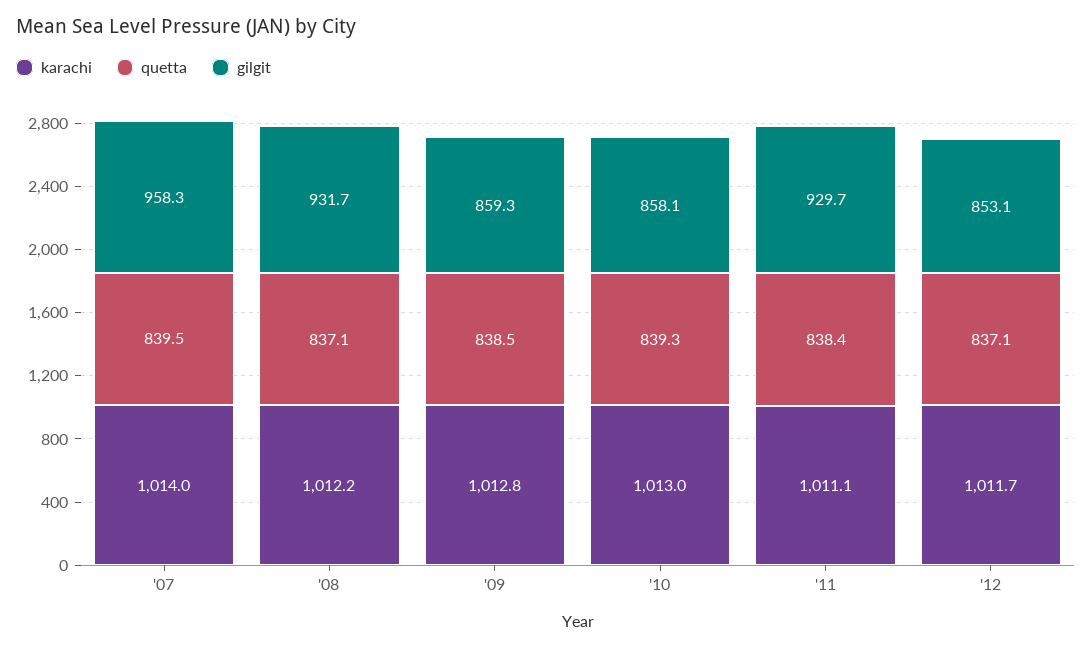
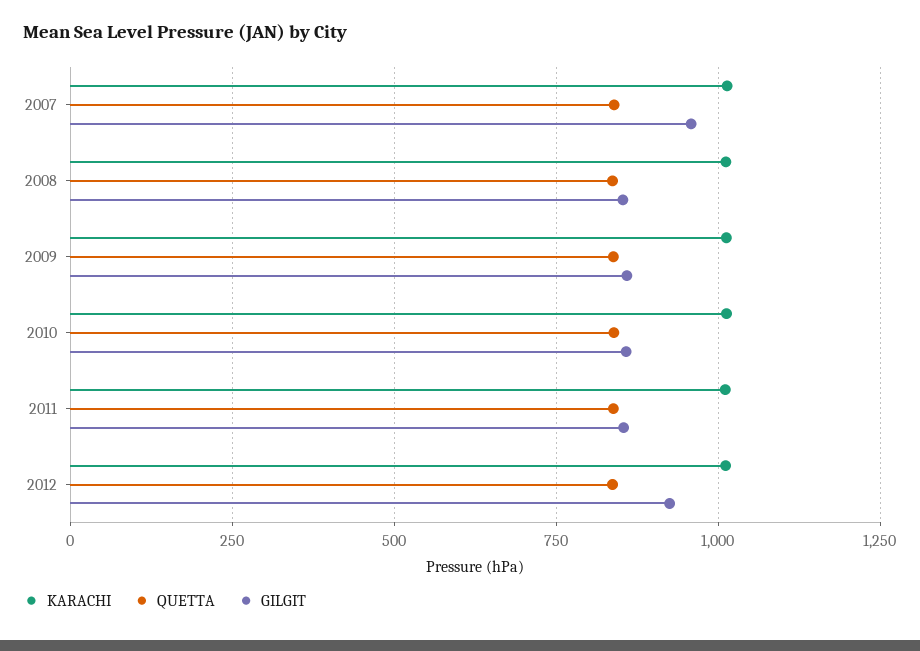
gilgit, '08: 931.7 -> 850
gilgit, '11: 929.7 -> 850
gilgit, '12: 853.1 -> 925

